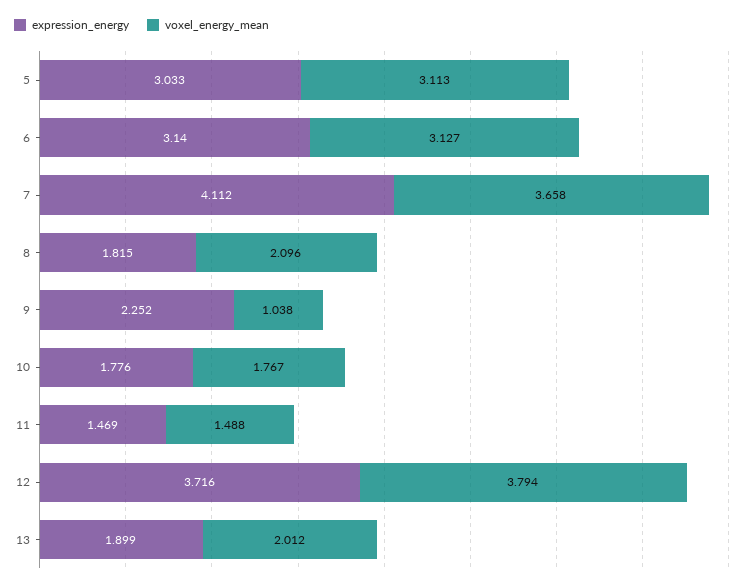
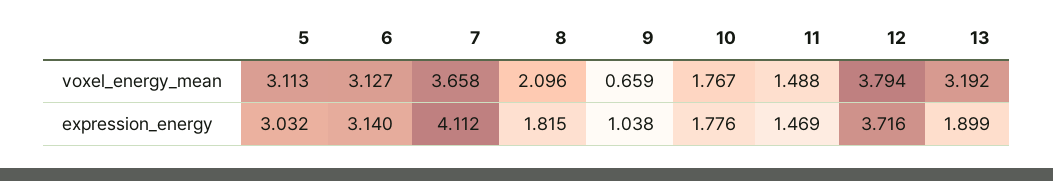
expression_energy, 5: 3.033 -> 3.032
expression_energy, 9: 2.252 -> 1.038
voxel_energy_mean, 9: 1.038 -> 0.659
voxel_energy_mean, 13: 2.012 -> 3.192

